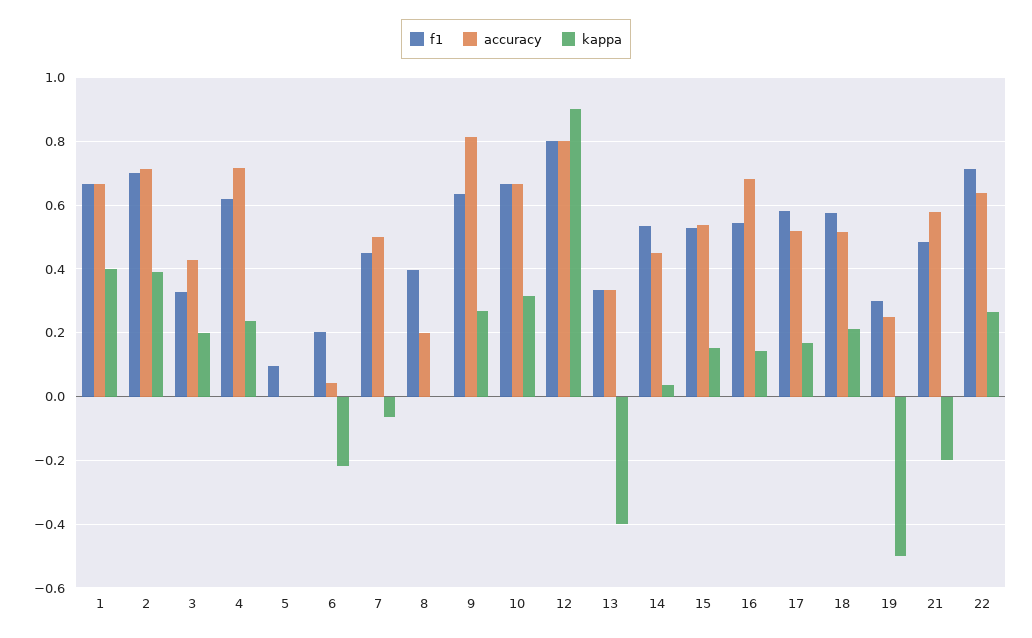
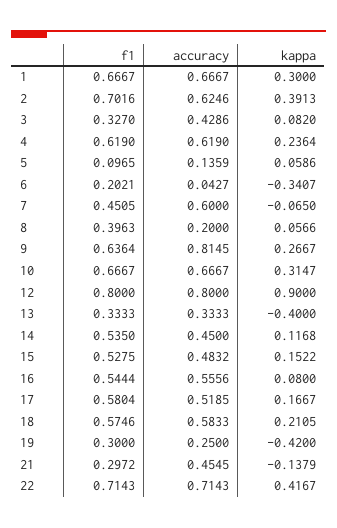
kappa, 1: 0.4 -> 0.3
accuracy, 2: 0.72 -> 0.6246
kappa, 3: 0.2 -> 0.082
accuracy, 4: 0.72 -> 0.619
accuracy, 5: 0 -> 0.1359
kappa, 5: 0 -> 0.0586
kappa, 6: -0.22 -> -0.3407
accuracy, 7: 0.5 -> 0.6
kappa, 8: 0 -> 0.0566
kappa, 14: 0.04 -> 0.1168
accuracy, 15: 0.54 -> 0.4832
accuracy, 16: 0.68 -> 0.5556
kappa, 16: 0.14 -> 0.08
accuracy, 18: 0.52 -> 0.5833
kappa, 19: -0.5 -> -0.42
f1, 21: 0.48 -> 0.2972
accuracy, 21: 0.58 -> 0.4545
kappa, 21: -0.2 -> -0.1379
accuracy, 22: 0.64 -> 0.7143
kappa, 22: 0.26 -> 0.4167

